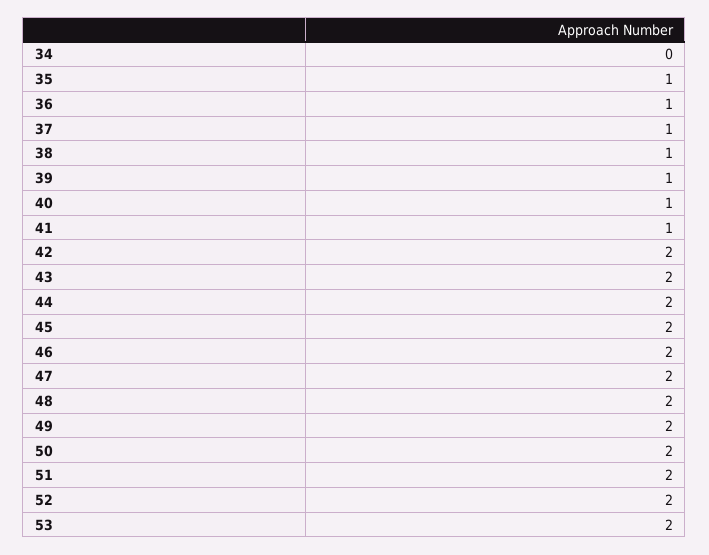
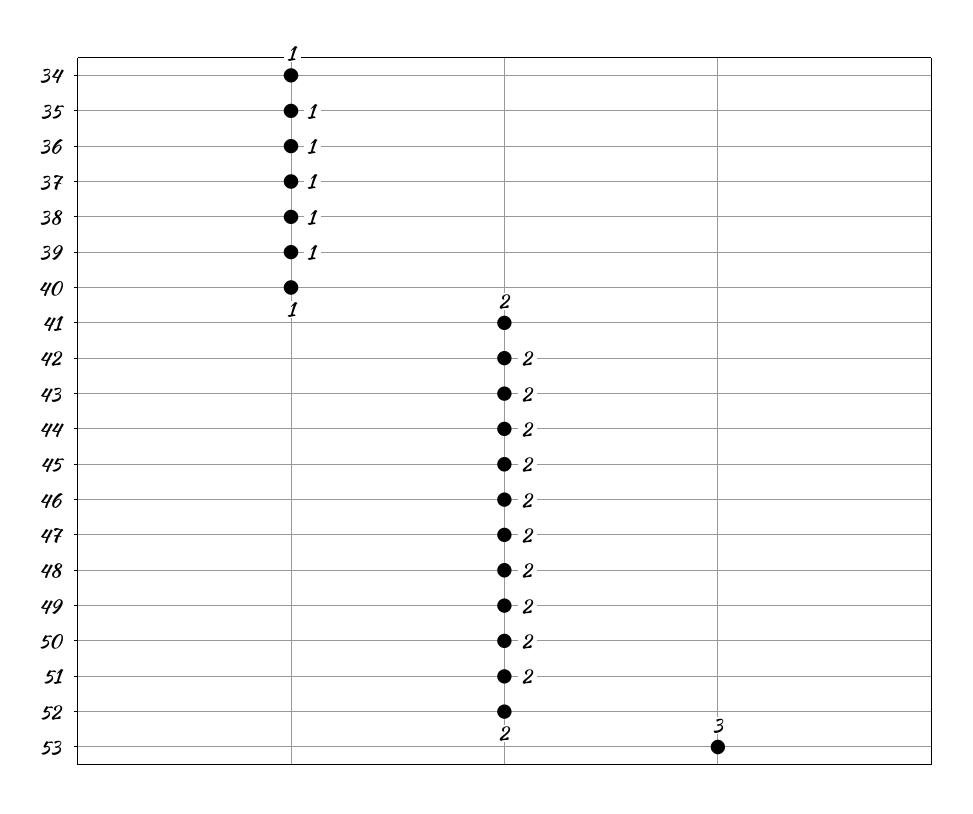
34: 0 -> 1
41: 1 -> 2
53: 2 -> 3

